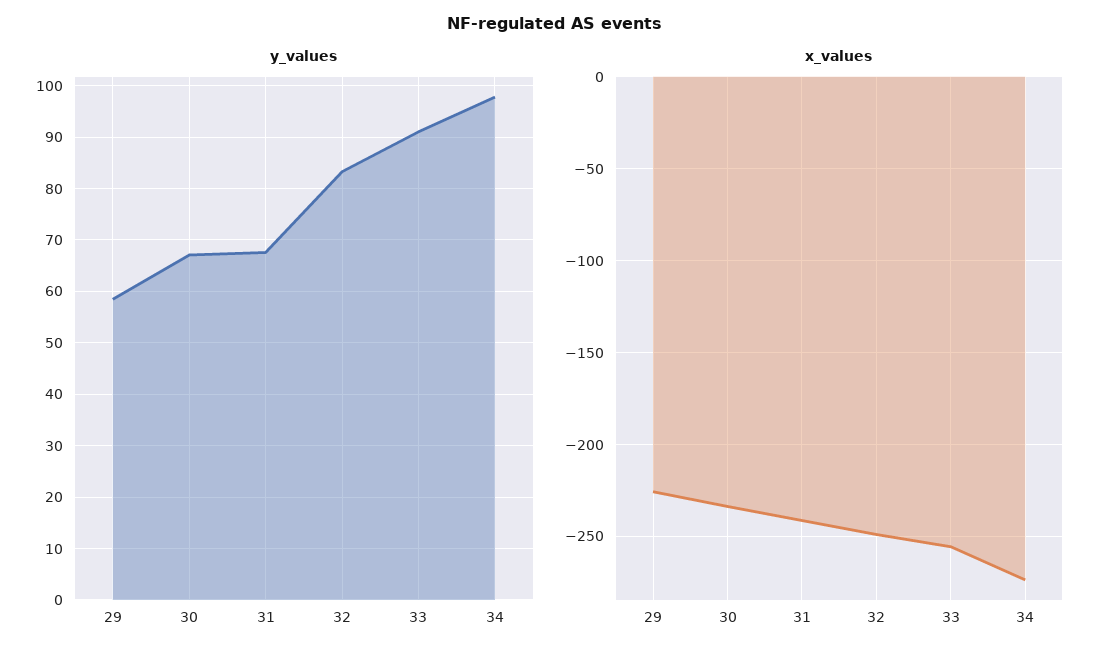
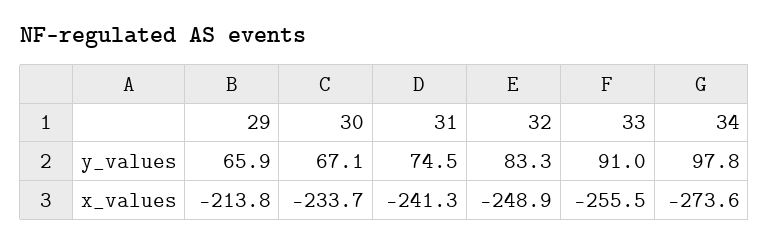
y_values, 29: 58 -> 65.9
y_values, 31: 68 -> 74.5
x_values, 29: -225 -> -213.8

